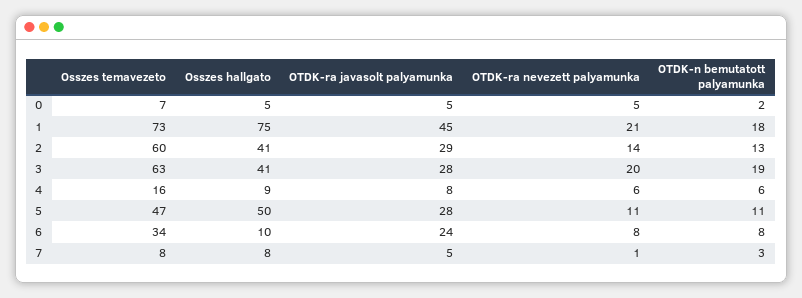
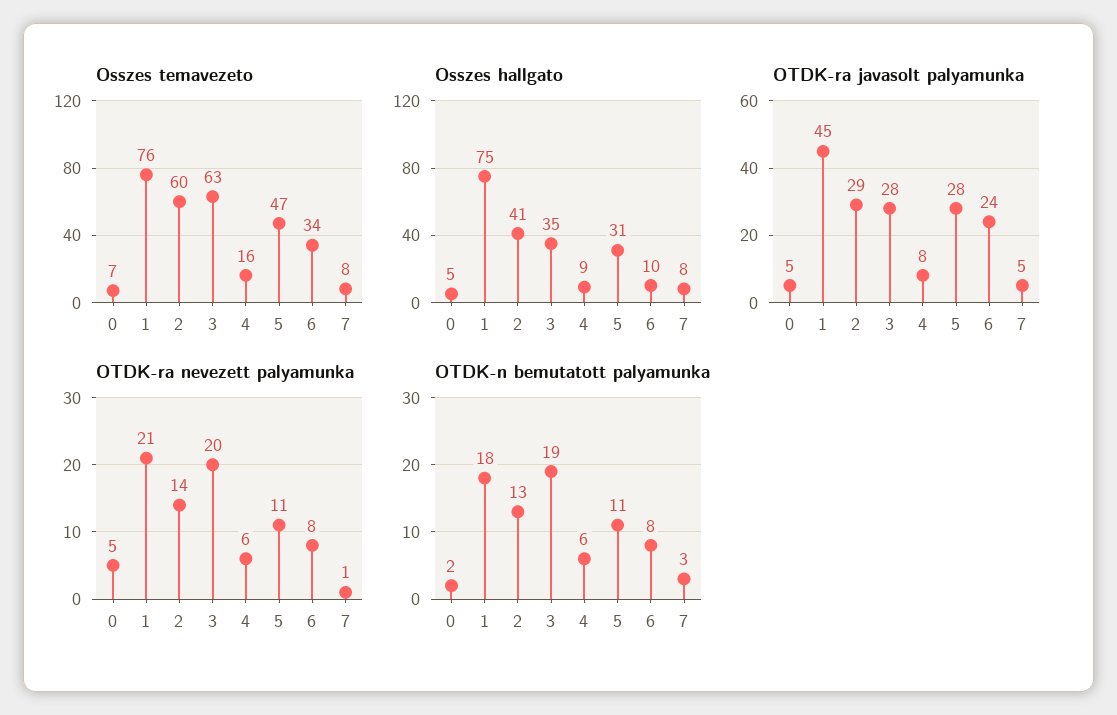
Osszes temavezeto, 1: 73 -> 76
Osszes hallgato, 3: 41 -> 35
Osszes hallgato, 5: 50 -> 31

